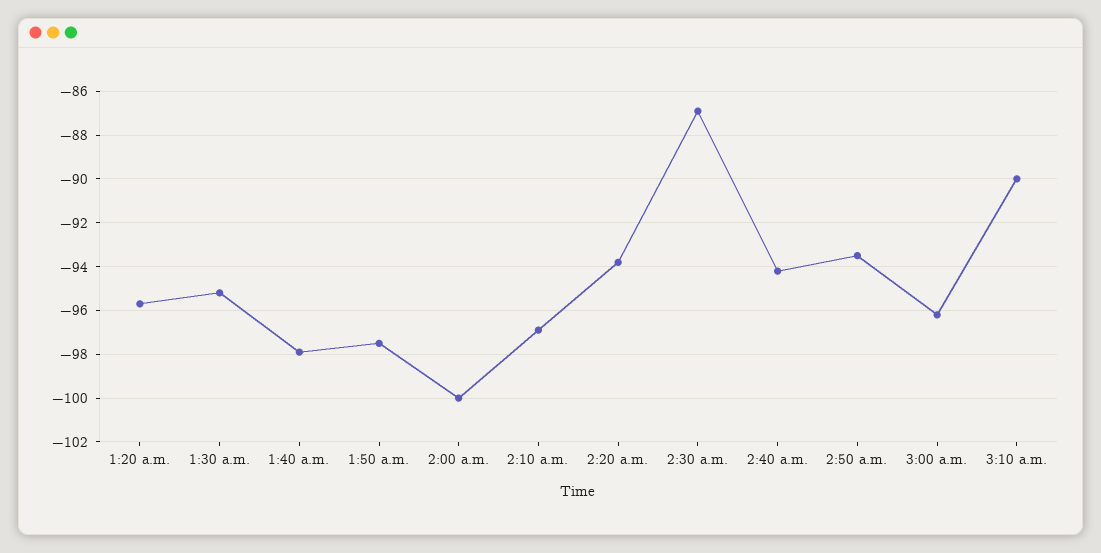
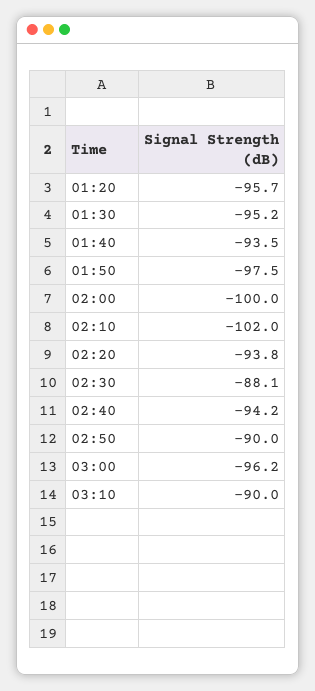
1:40 a.m.: -98 -> -93.5
2:10 a.m.: -97 -> -102
2:30 a.m.: -87 -> -88.1
2:50 a.m.: -93.5 -> -90

